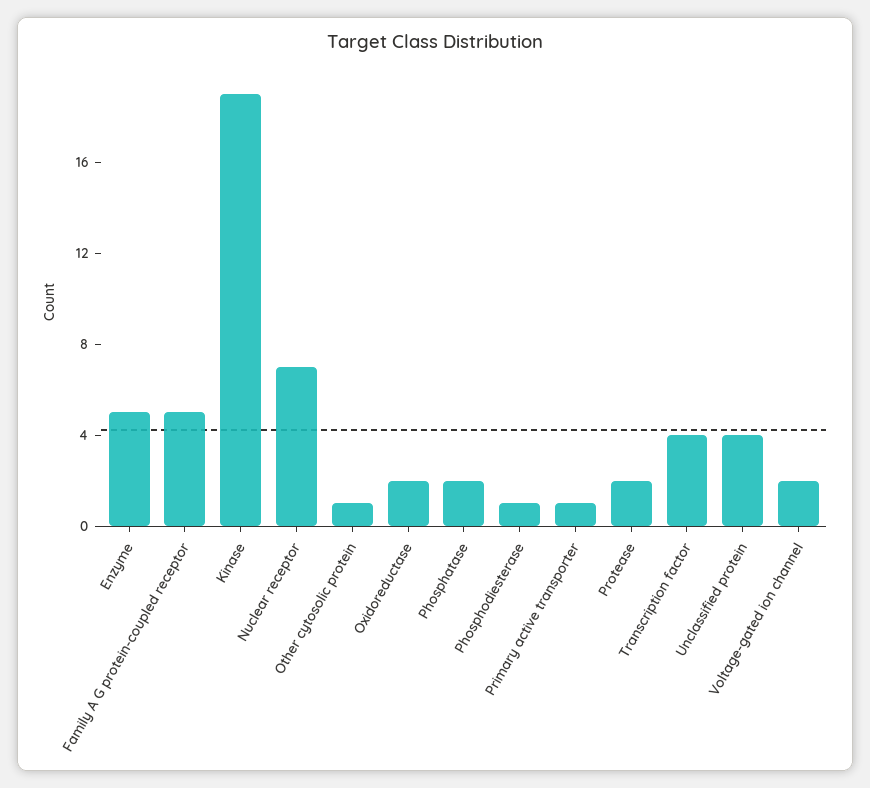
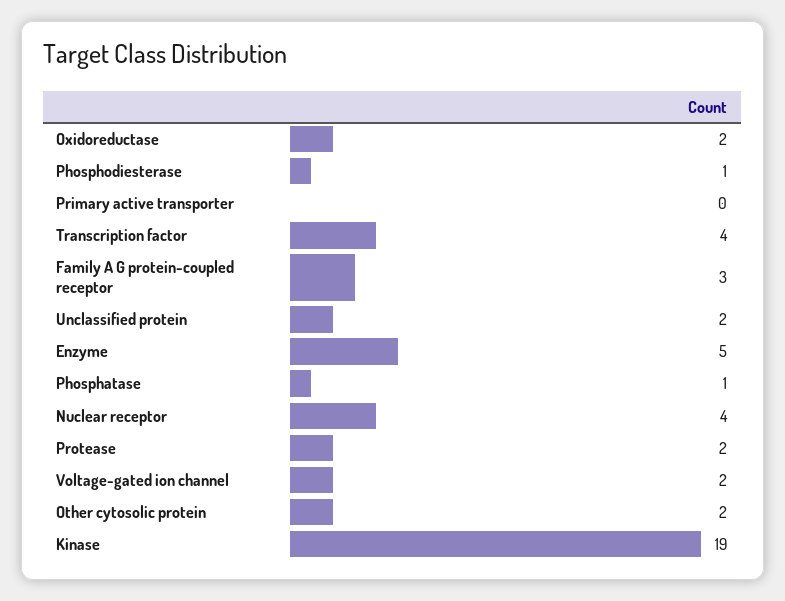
Family A G protein-coupled receptor: 5 -> 3
Nuclear receptor: 7 -> 4
Other cytosolic protein: 1 -> 2
Phosphatase: 2 -> 1
Primary active transporter: 1 -> 0
Unclassified protein: 4 -> 2

